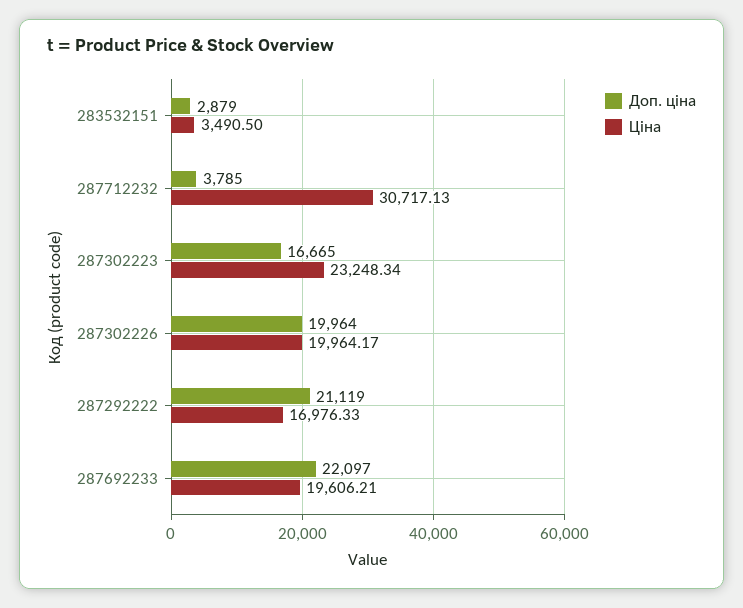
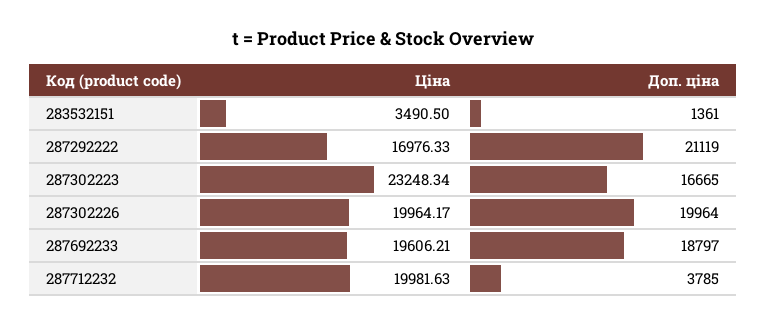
Доп. ціна, 283532151: 2879 -> 1361
Ціна, 287712232: 30717.13 -> 19981.63
Доп. ціна, 287692233: 22097 -> 18797

